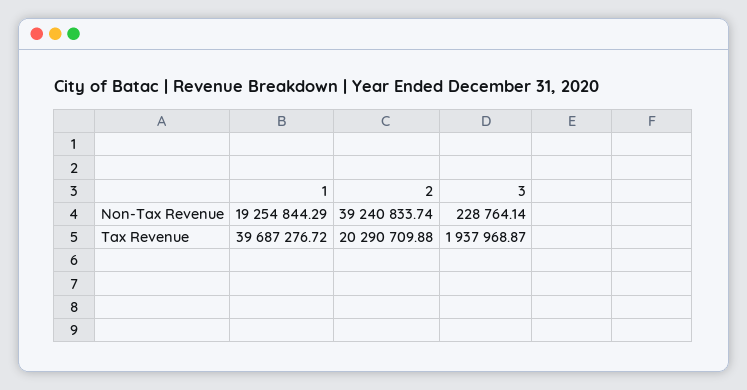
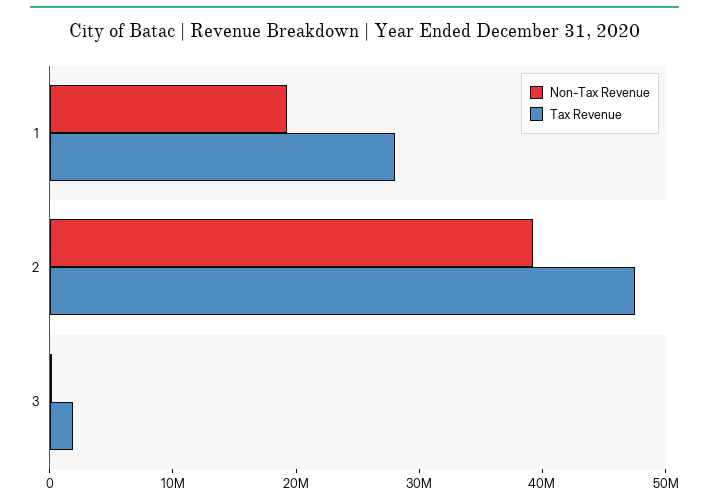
Tax Revenue, 1: 39687276.72 -> 28000000
Tax Revenue, 2: 20290709.88 -> 48000000

